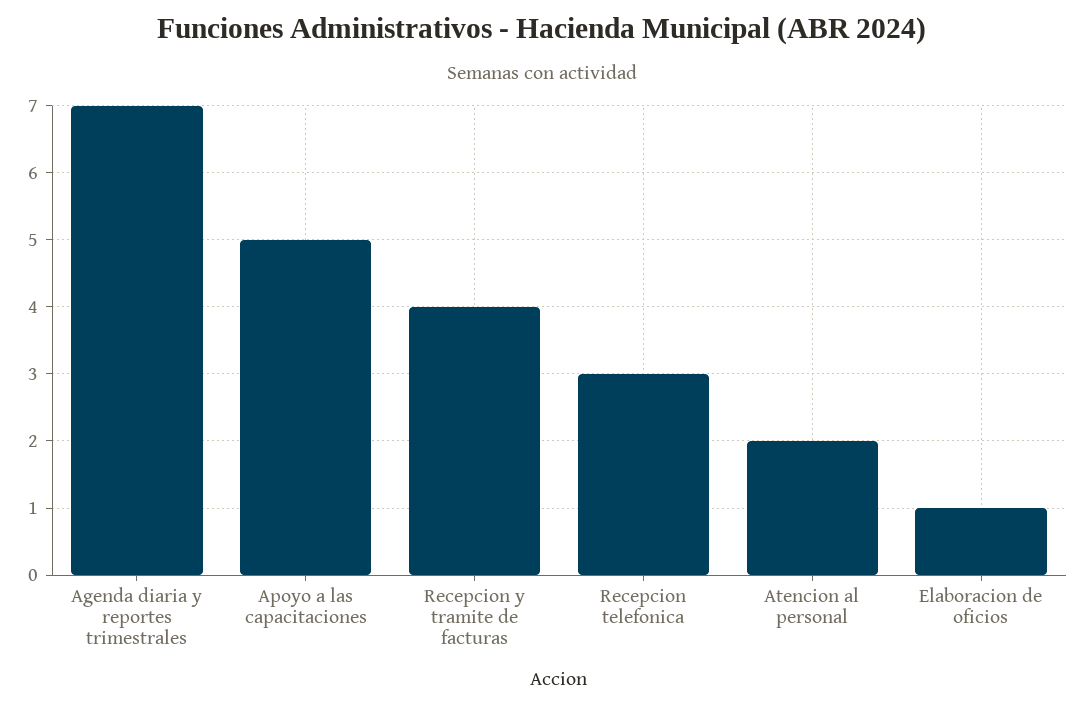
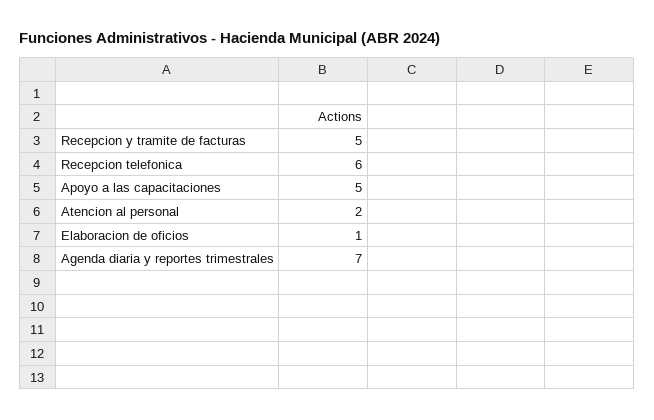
Recepcion y tramite de facturas: 4 -> 5
Recepcion telefonica: 3 -> 6

